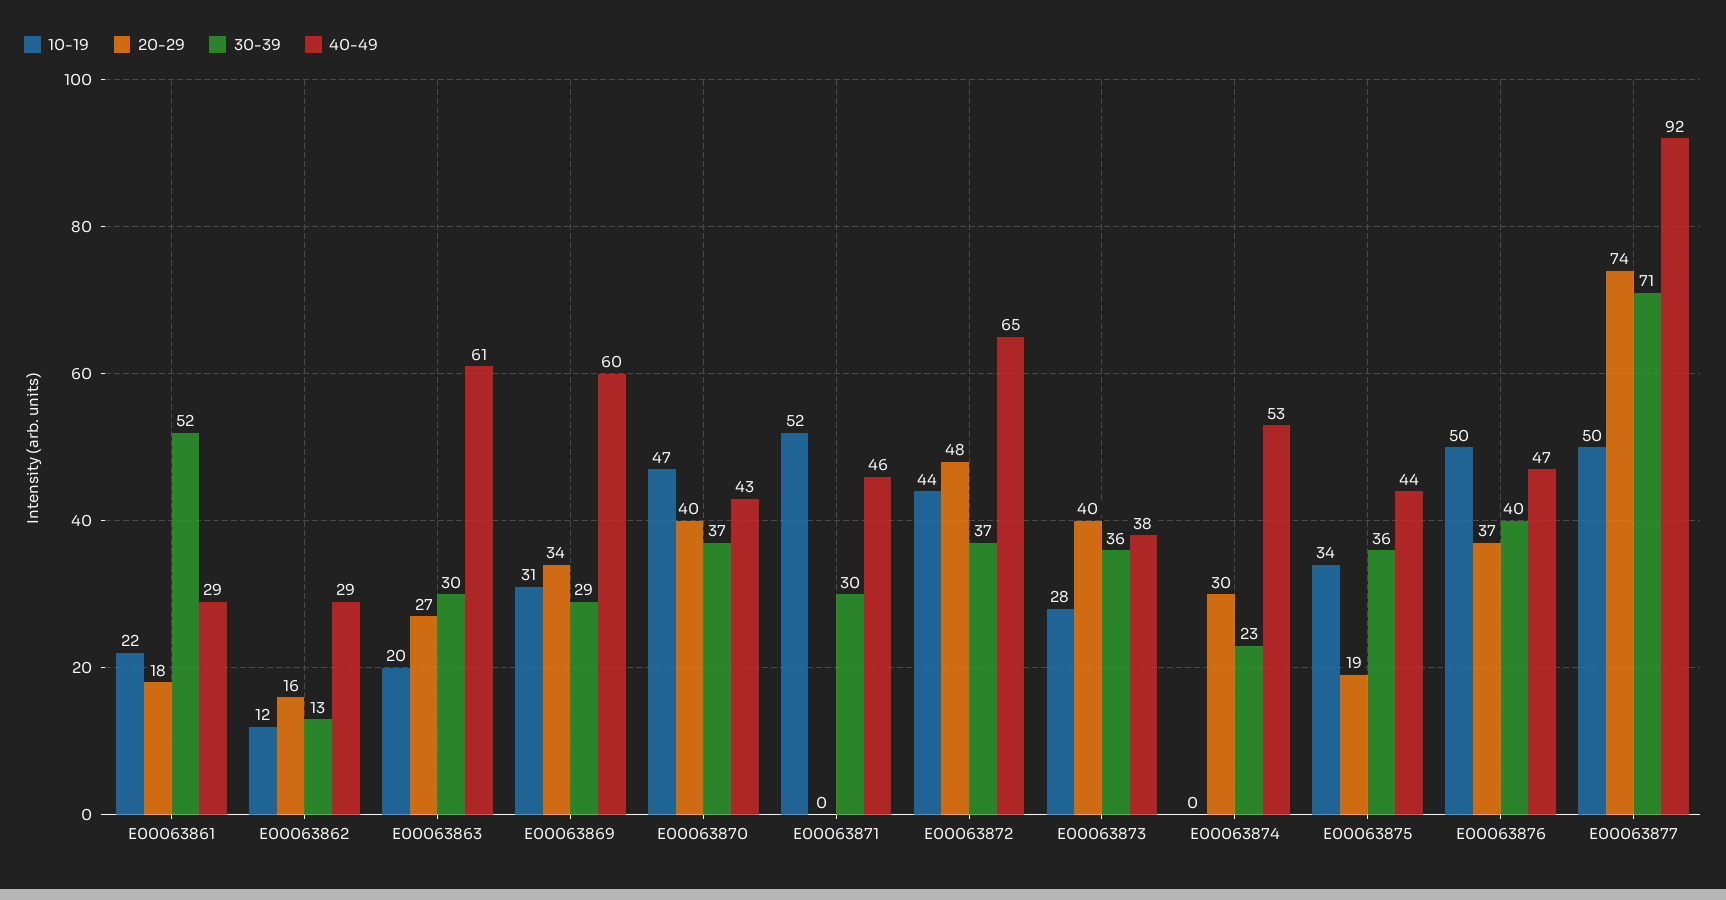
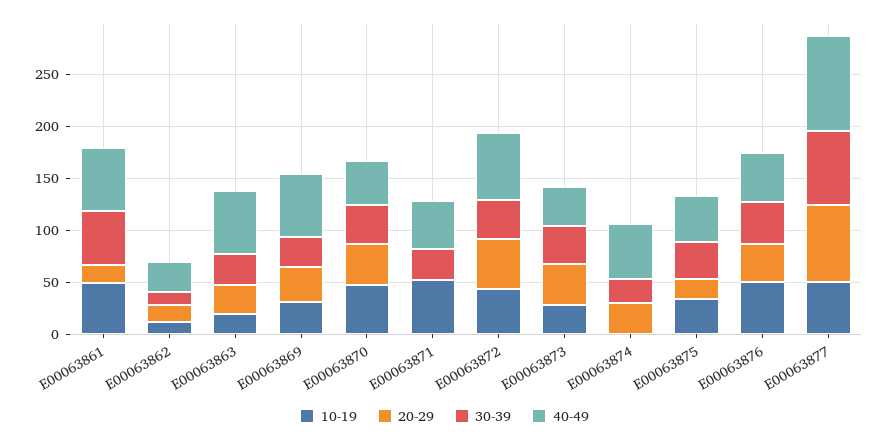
10-19, E00063861: 22 -> 50
40-49, E00063861: 29 -> 60

